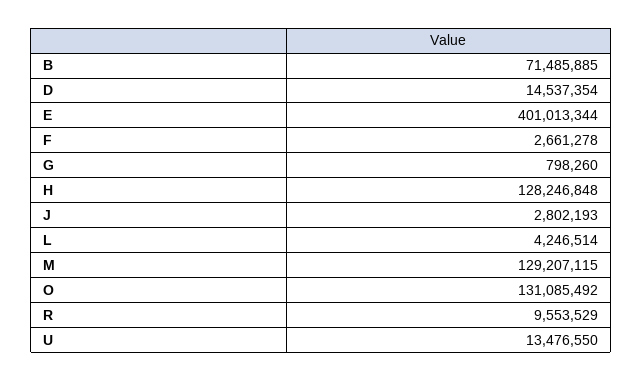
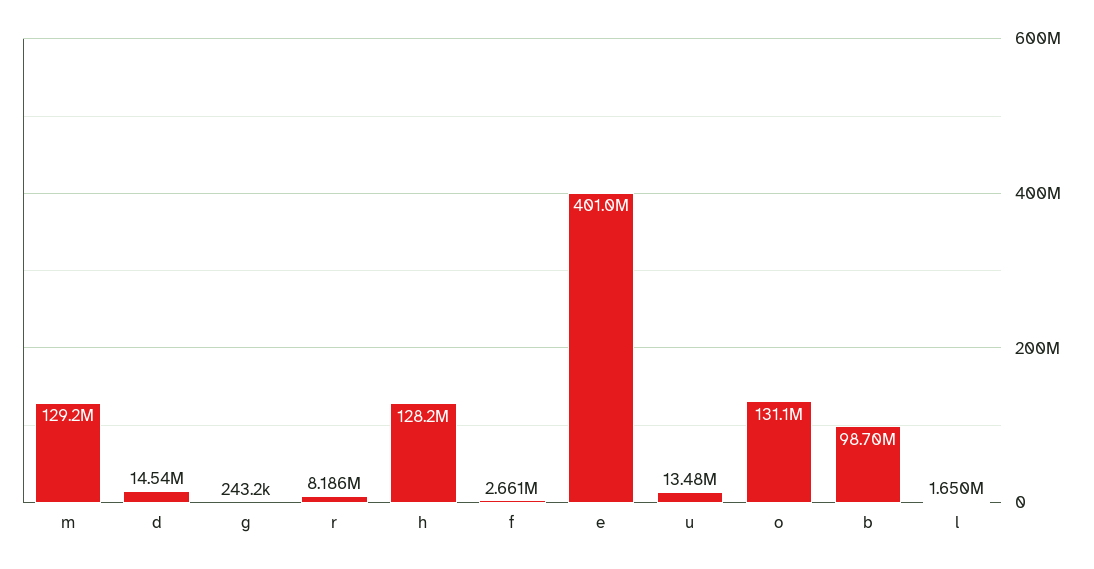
B: 71485885 -> 98700000
G: 798260 -> 243200
J: 2802193 -> none
L: 4246514 -> 1650000
R: 9553529 -> 8186000

